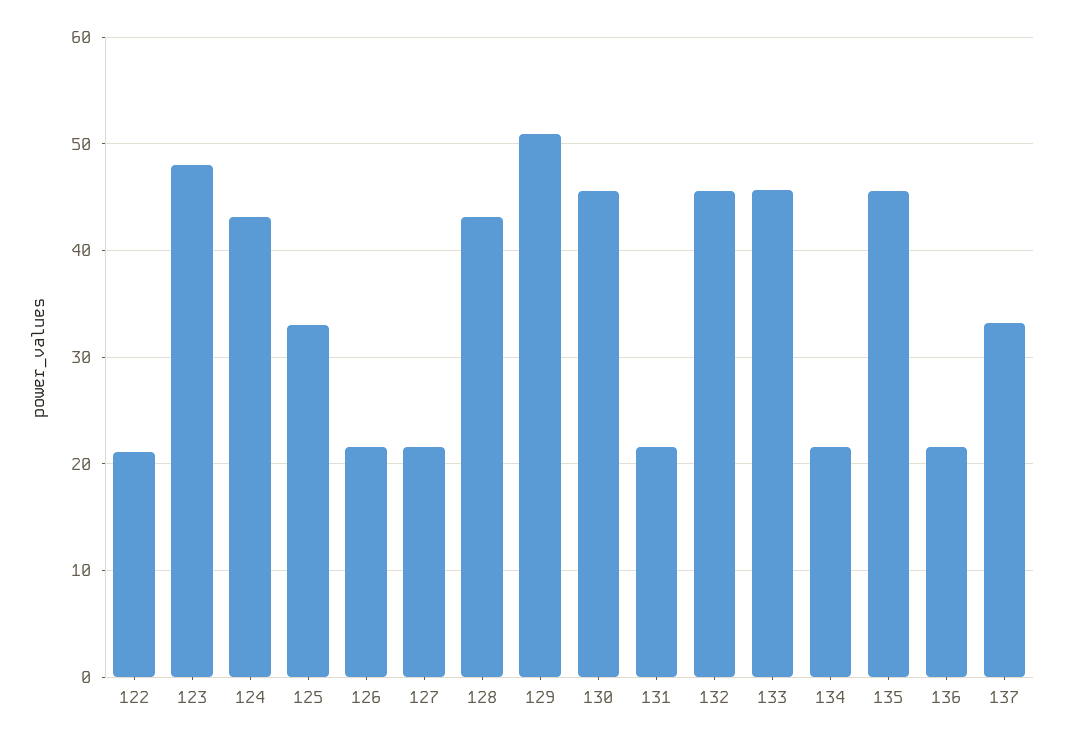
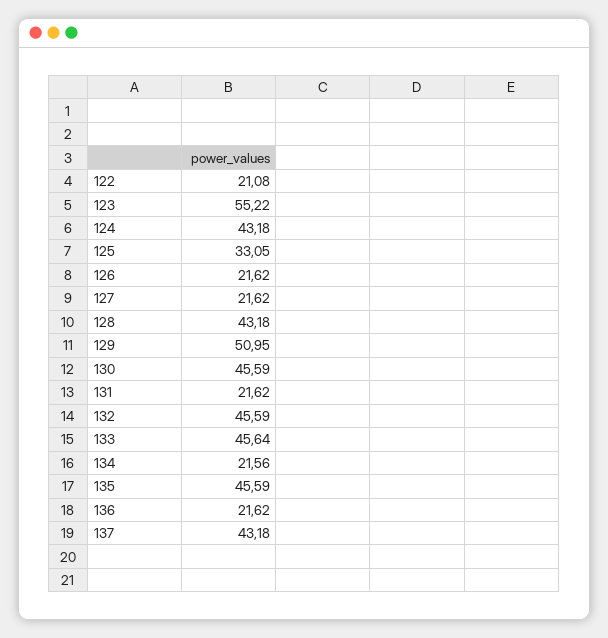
123: 48 -> 55.22
137: 33 -> 43.18

